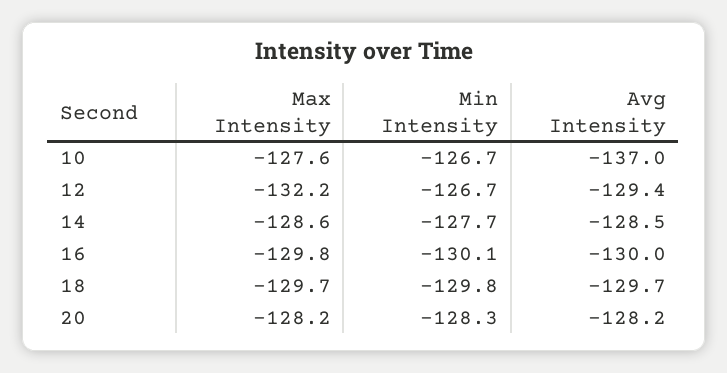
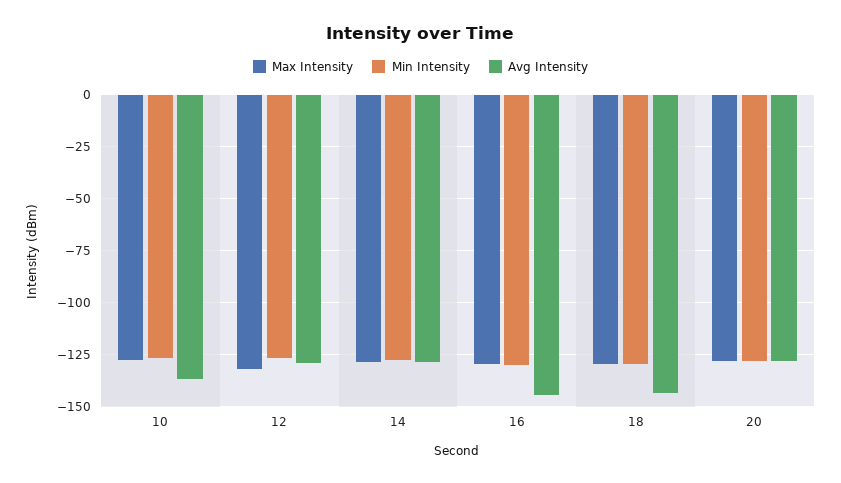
Avg Intensity, 16: -130 -> -145
Avg Intensity, 18: -129.7 -> -145

